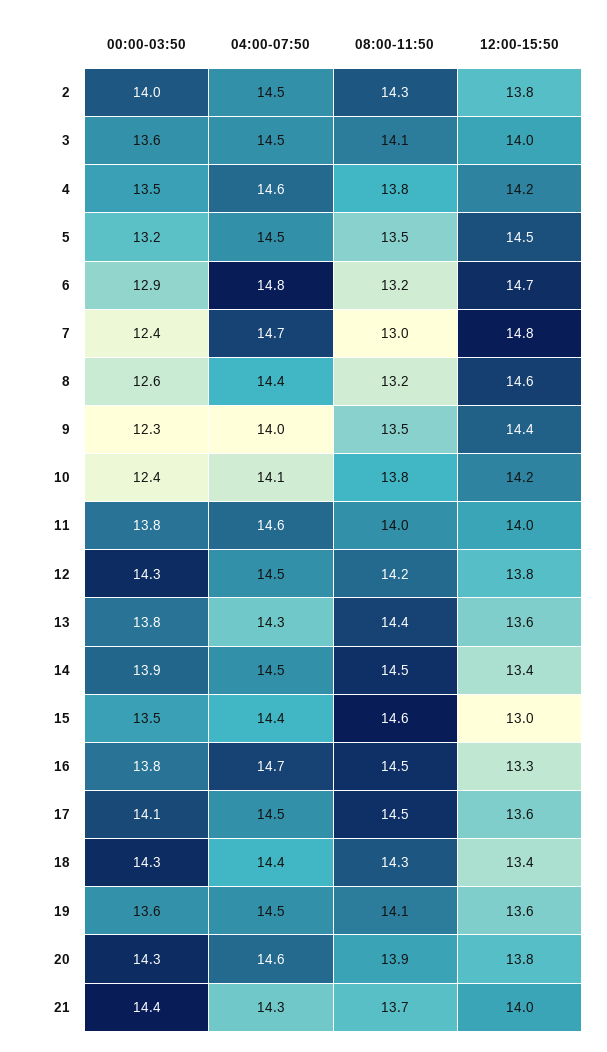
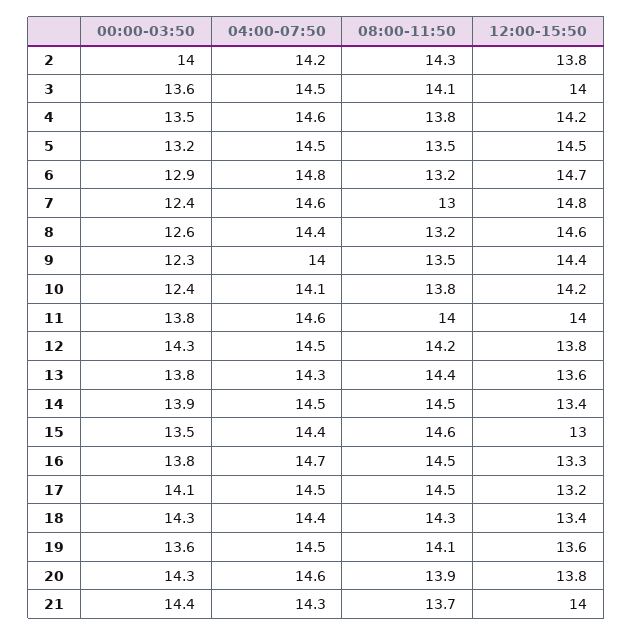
04:00-07:50, 2: 14.5 -> 14.2
04:00-07:50, 7: 14.7 -> 14.6
12:00-15:50, 17: 13.6 -> 13.2

